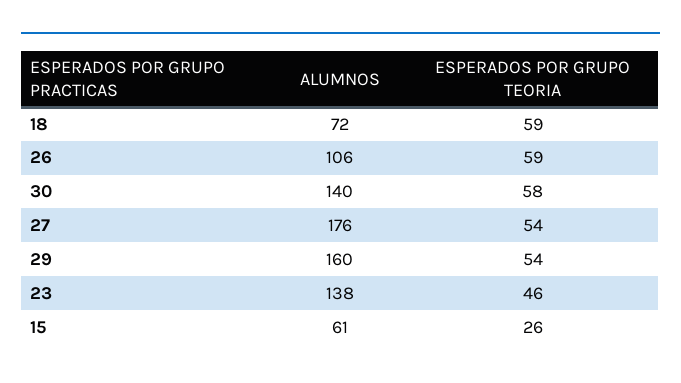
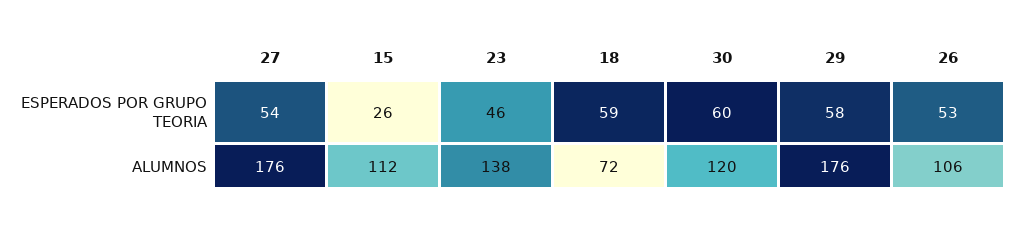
ESPERADOS POR GRUPO TEORIA, 26: 59 -> 53
ALUMNOS, 30: 140 -> 120
ESPERADOS POR GRUPO TEORIA, 30: 58 -> 60
ALUMNOS, 29: 160 -> 176
ESPERADOS POR GRUPO TEORIA, 29: 54 -> 58
ALUMNOS, 15: 61 -> 112

